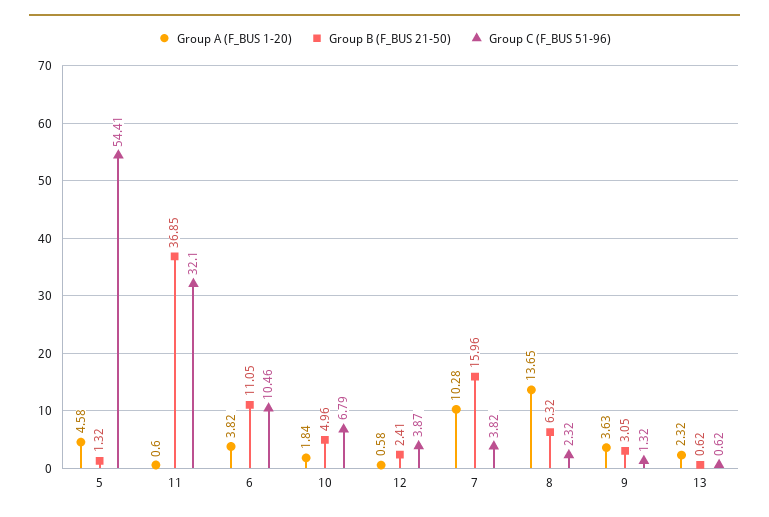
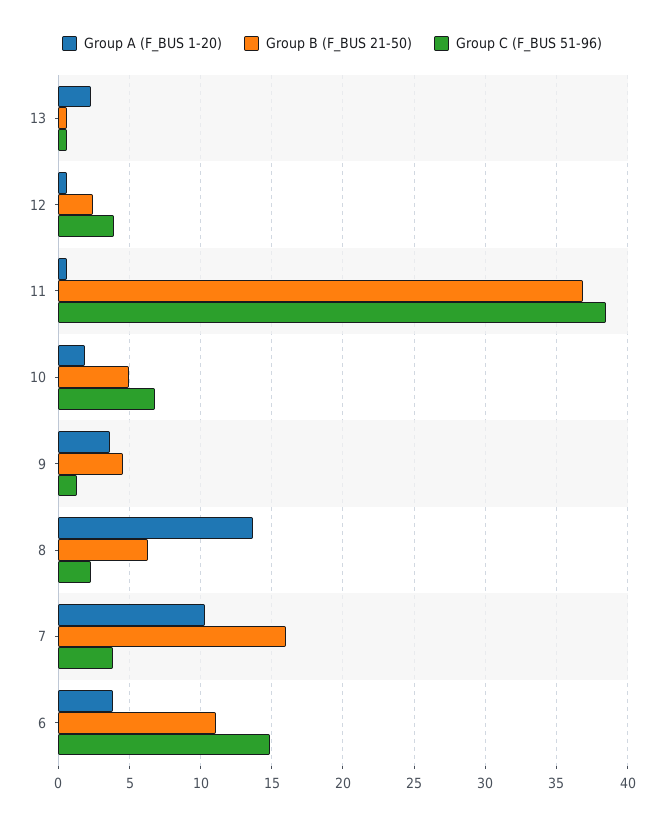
Group A (F_BUS 1-20), 5: 4.58 -> none
Group B (F_BUS 21-50), 5: 1.32 -> none
Group C (F_BUS 51-96), 5: 54.41 -> none
Group C (F_BUS 51-96), 11: 32.1 -> 38.5
Group C (F_BUS 51-96), 6: 10.46 -> 15
Group B (F_BUS 21-50), 9: 3.05 -> 4.5

